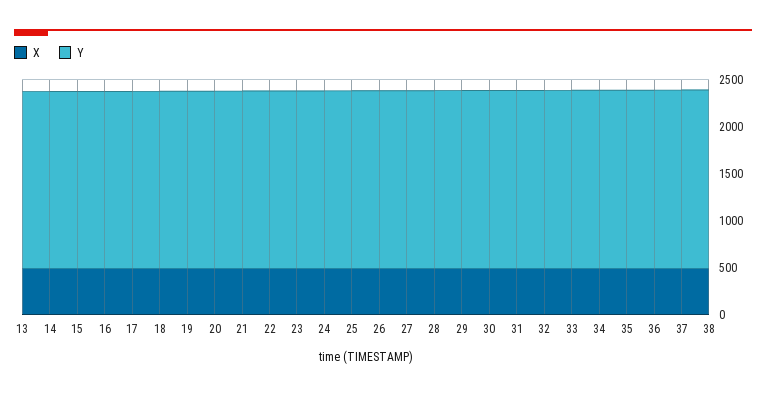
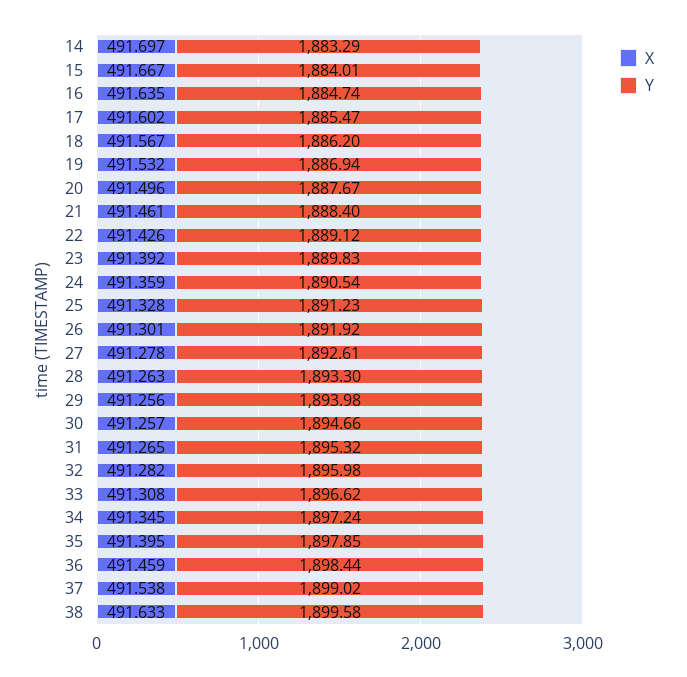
X, 13: 500 -> none
Y, 13: 1900 -> none

